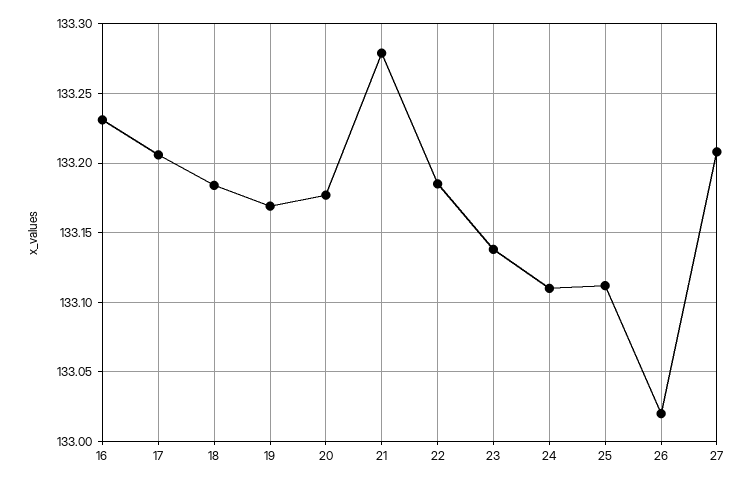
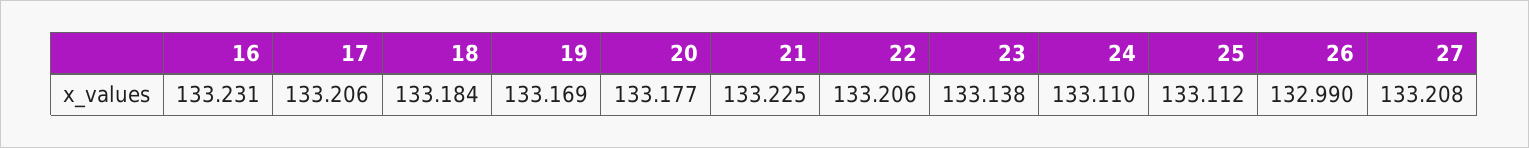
21: 133.28 -> 133.225
22: 133.185 -> 133.206
26: 133.02 -> 132.99

